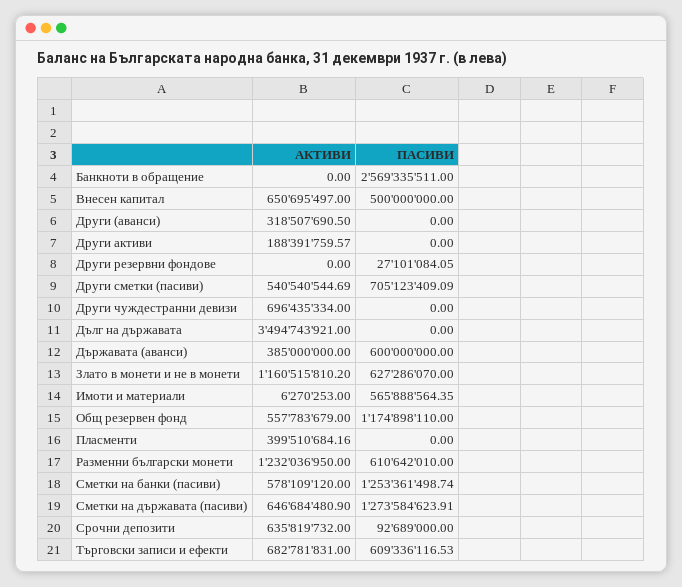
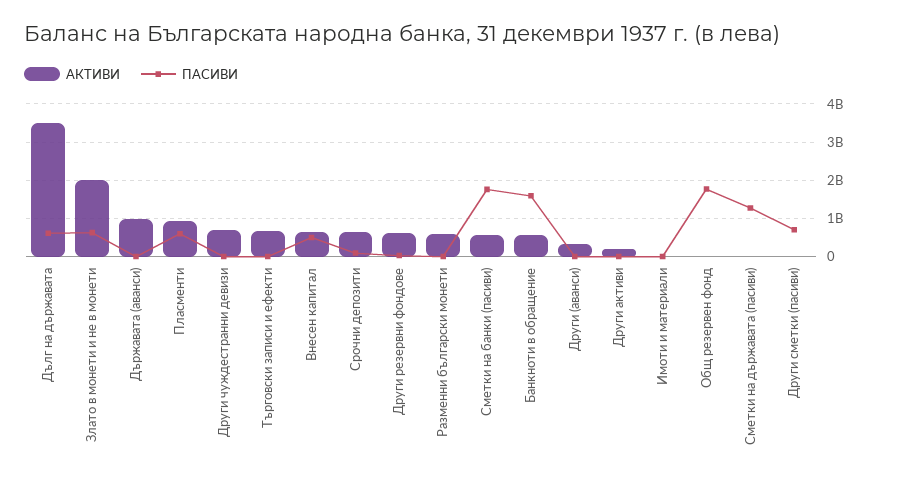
АКТИВИ, Банкноти в обращение: 0 -> 600000000
ПАСИВИ, Банкноти в обращение: 2569335511 -> 1600000000
АКТИВИ, Други резервни фондове: 0 -> 600000000
АКТИВИ, Други сметки (пасиви): 540540544.69 -> 0
ПАСИВИ, Дълг на държавата: 0 -> 600000000
АКТИВИ, Държавата (аванси): 385000000 -> 1000000000
ПАСИВИ, Държавата (аванси): 600000000 -> 0
АКТИВИ, Злато в монети и не в монети: 1160515810.2 -> 2000000000
ПАСИВИ, Имоти и материали: 565888564.35 -> 0
АКТИВИ, Общ резервен фонд: 557783679 -> 0
ПАСИВИ, Общ резервен фонд: 1174898110 -> 1800000000
АКТИВИ, Пласменти: 399510684.16 -> 1000000000
ПАСИВИ, Пласменти: 0 -> 600000000
АКТИВИ, Разменни български монети: 1232036950 -> 600000000
ПАСИВИ, Разменни български монети: 610642010 -> 0
ПАСИВИ, Сметки на банки (пасиви): 1253361498.74 -> 1800000000
АКТИВИ, Сметки на държавата (пасиви): 646684480.9 -> 0
ПАСИВИ, Търговски записи и ефекти: 609336116.53 -> 0

